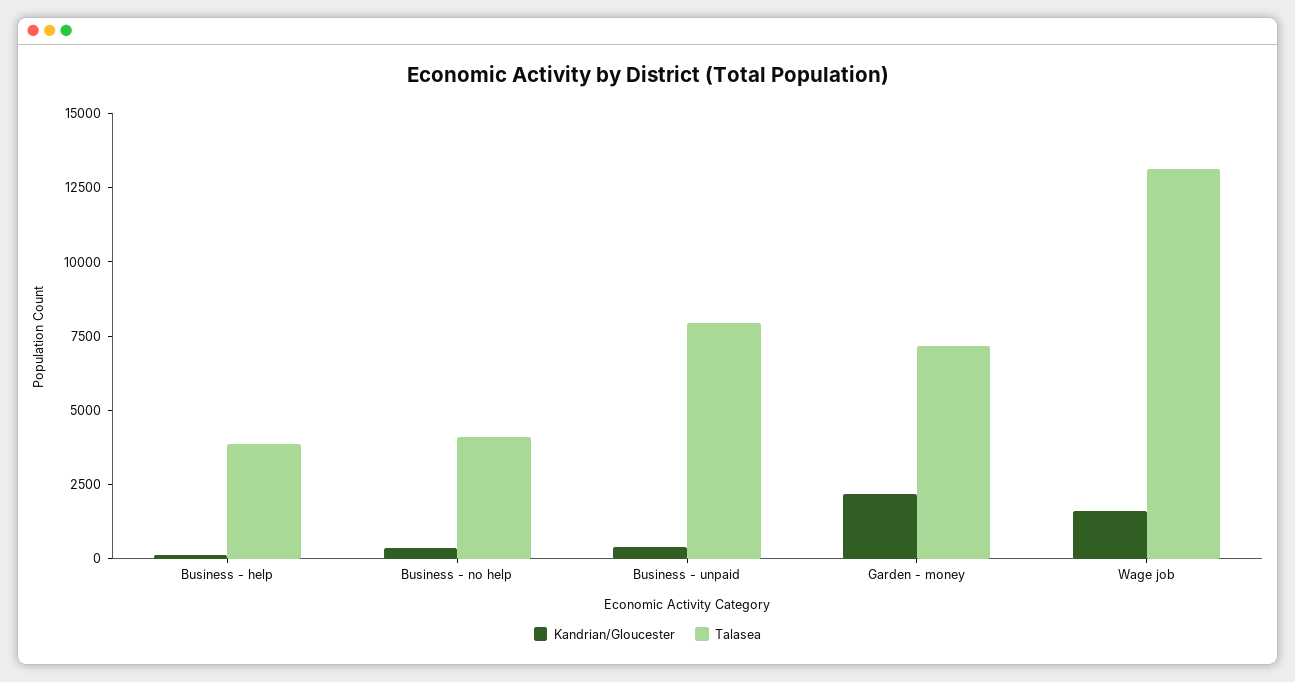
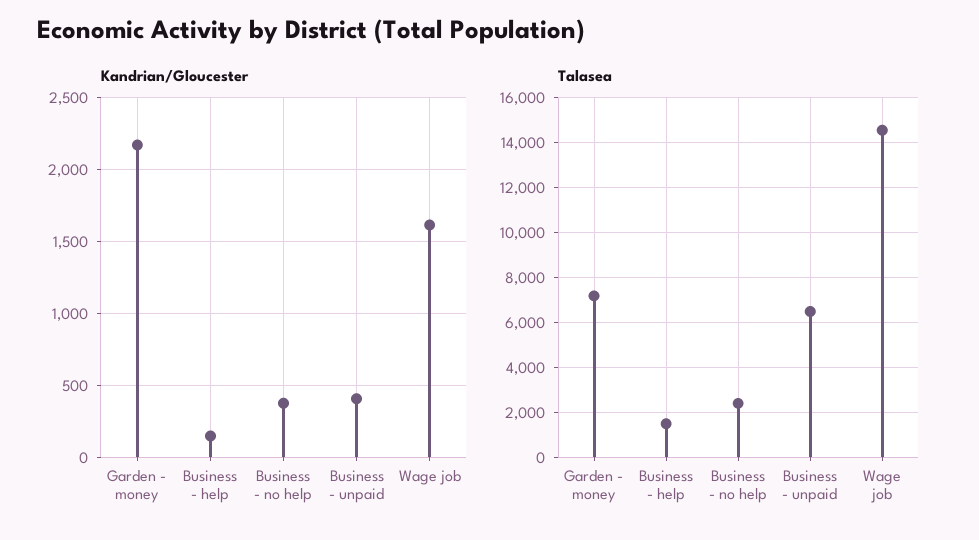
Talasea, Business - help: 4000 -> 1500
Talasea, Business - no help: 4000 -> 2500
Talasea, Business - unpaid: 8000 -> 6500
Talasea, Wage job: 13000 -> 14500

